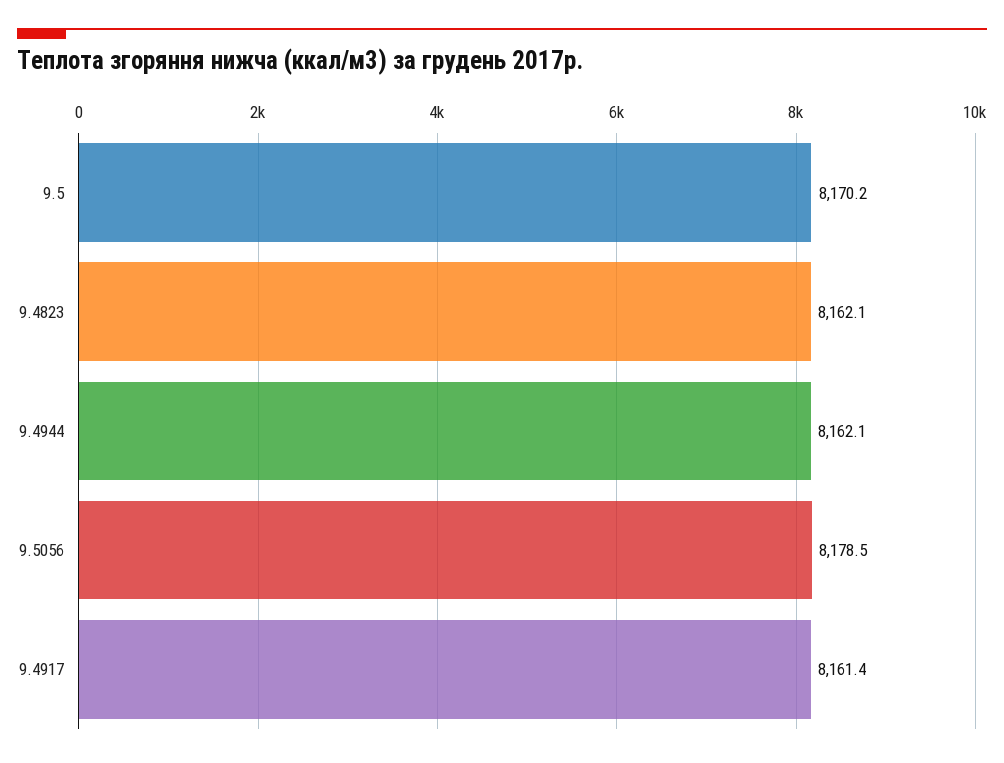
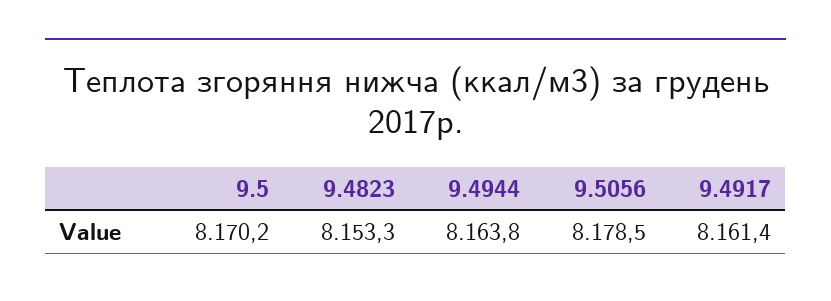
9.4823: 8162.1 -> 8153.3
9.4944: 8162.1 -> 8163.8

